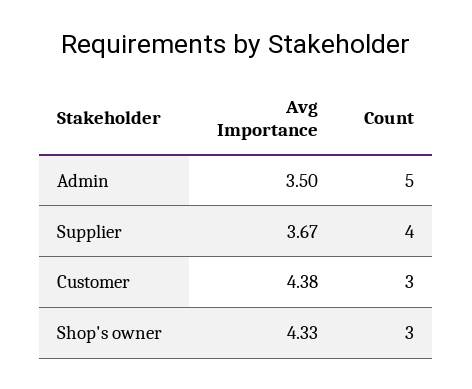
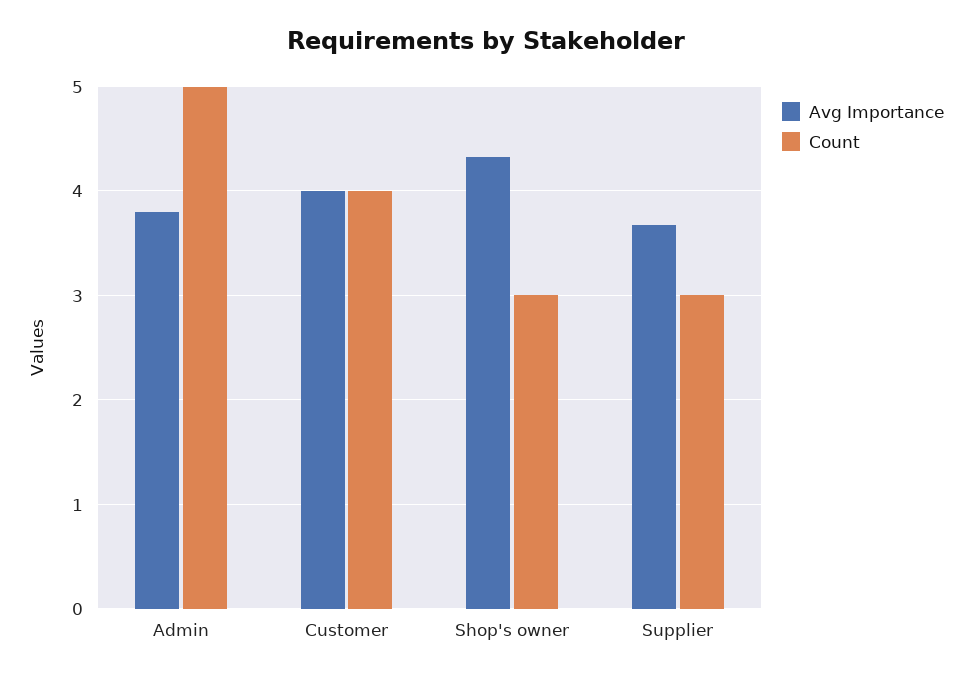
Avg Importance, Admin: 3.5 -> 3.8
Count, Supplier: 4 -> 3
Avg Importance, Customer: 4.38 -> 4
Count, Customer: 3 -> 4

